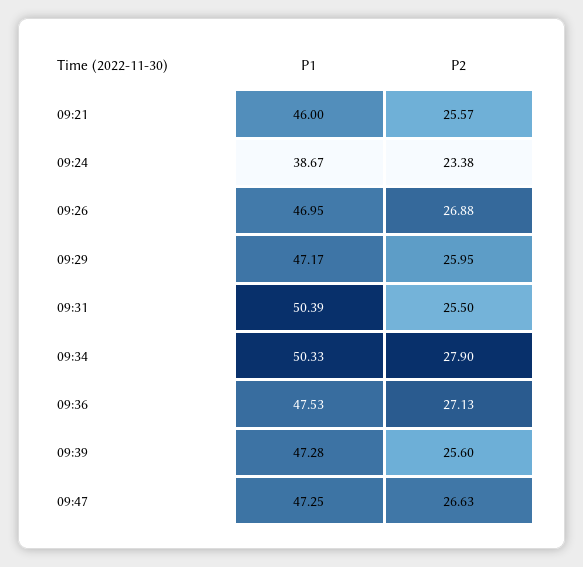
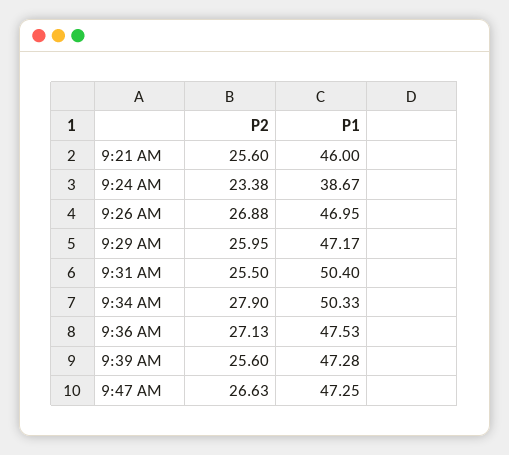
P2, 09:21: 25.57 -> 25.6
P1, 09:31: 50.39 -> 50.4

